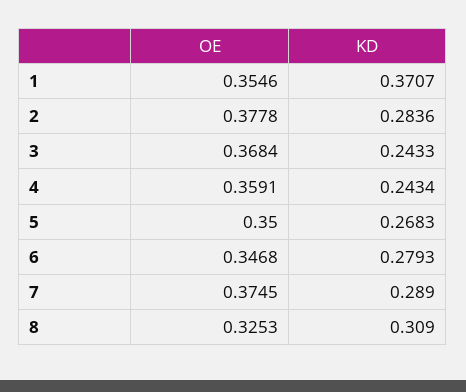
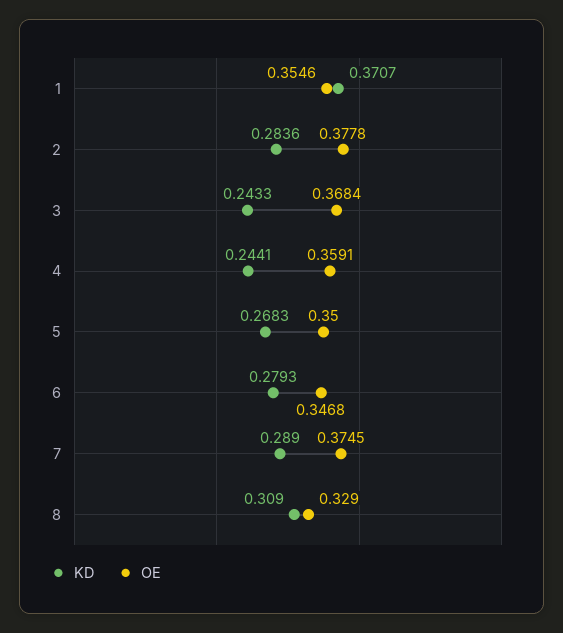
KD, 4: 0.2434 -> 0.2441
OE, 8: 0.3253 -> 0.329

